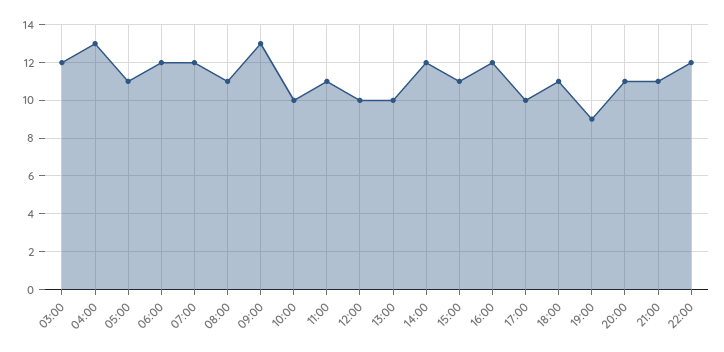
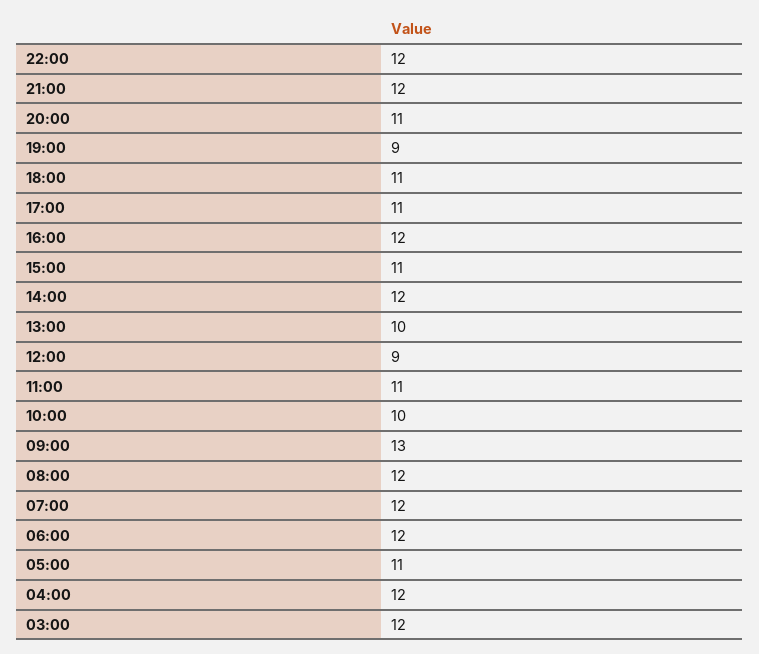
04:00: 13 -> 12
08:00: 11 -> 12
12:00: 10 -> 9
17:00: 10 -> 11
21:00: 11 -> 12

